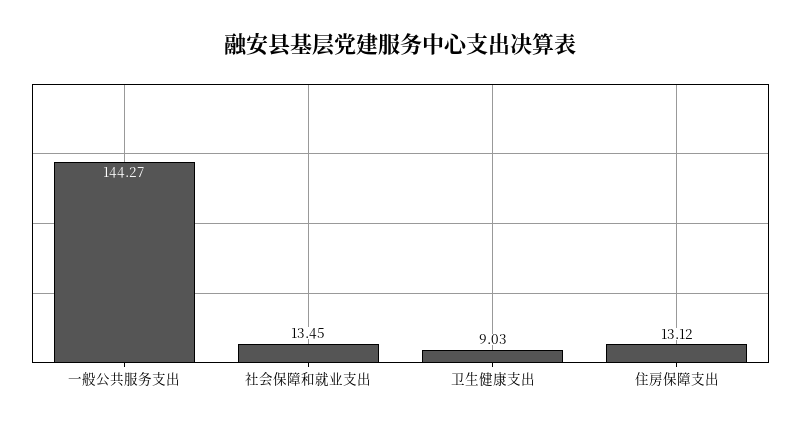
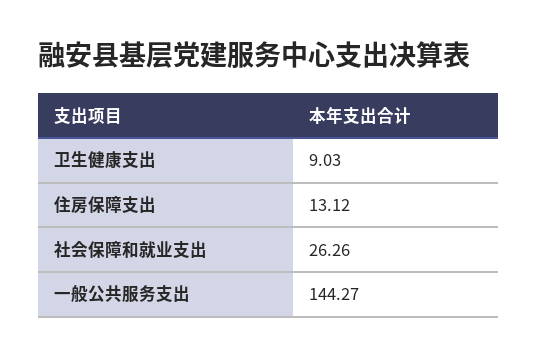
社会保障和就业支出: 13.45 -> 26.26

